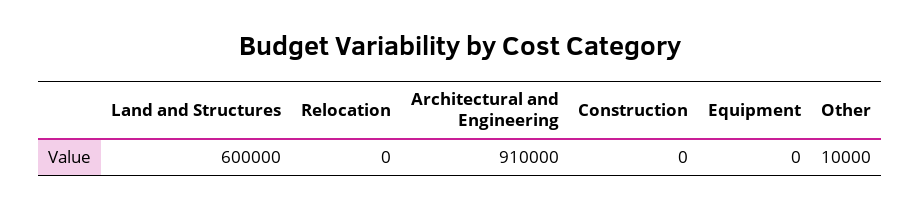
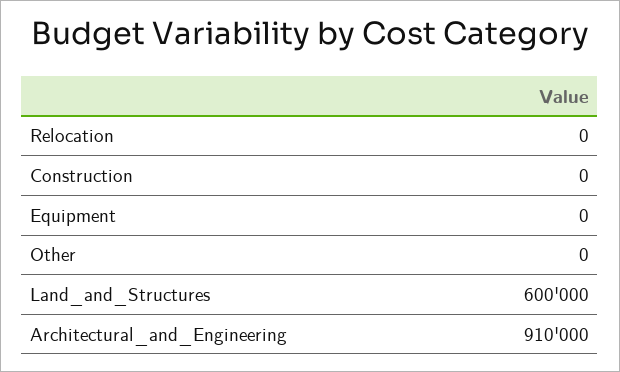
Other: 10000 -> 0

